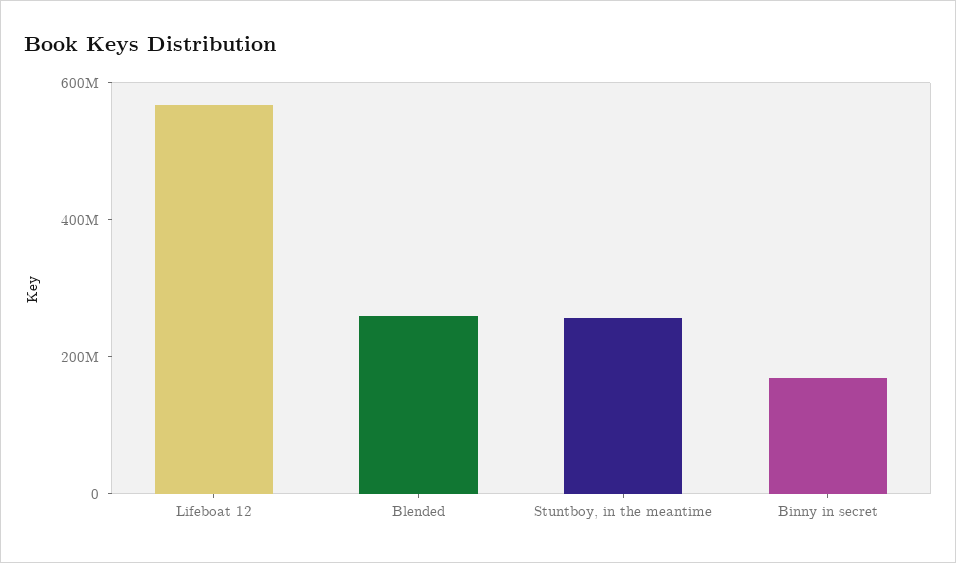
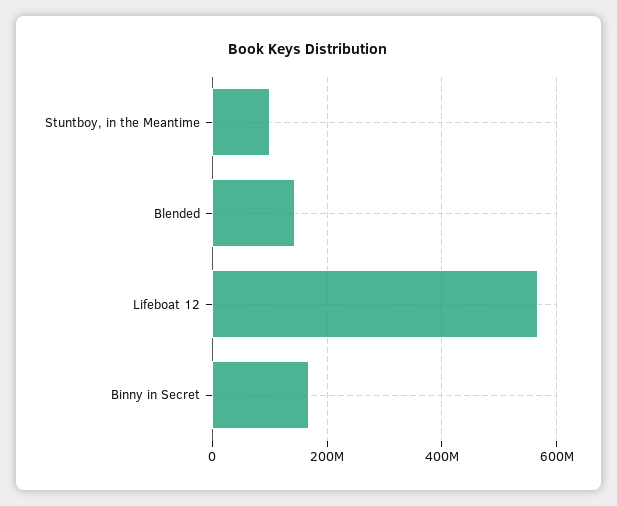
Blended: 250000000 -> 140000000
Stuntboy, in the meantime: 250000000 -> 100000000

